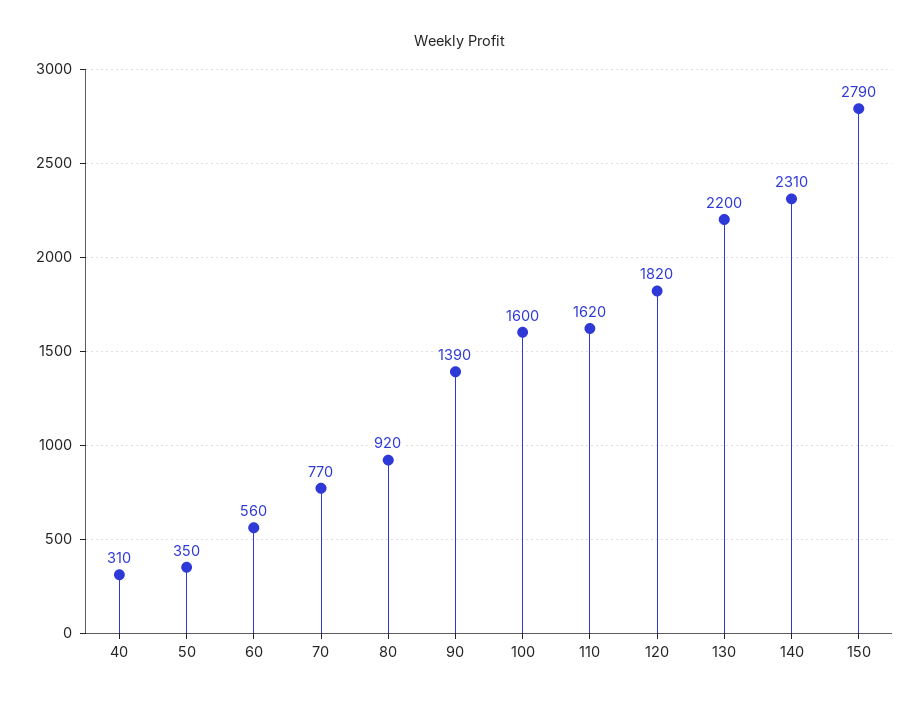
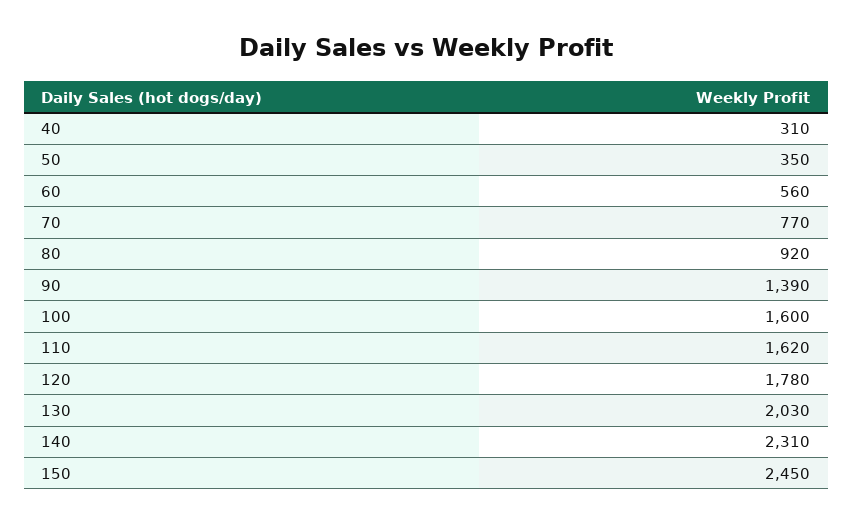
120: 1820 -> 1780
130: 2200 -> 2030
150: 2790 -> 2450

